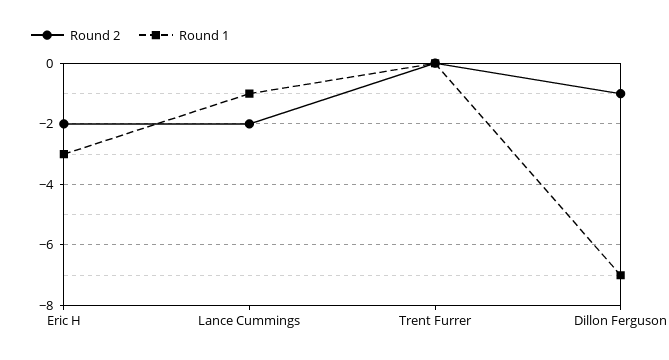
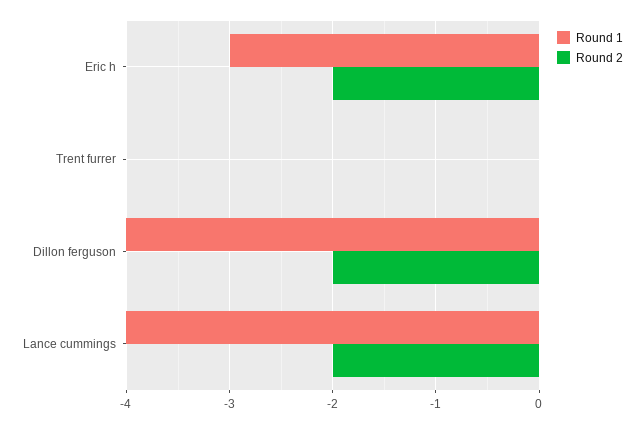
Round 1, Lance Cummings: -1 -> -4
Round 2, Dillon Ferguson: -1 -> -2
Round 1, Dillon Ferguson: -7 -> -4

